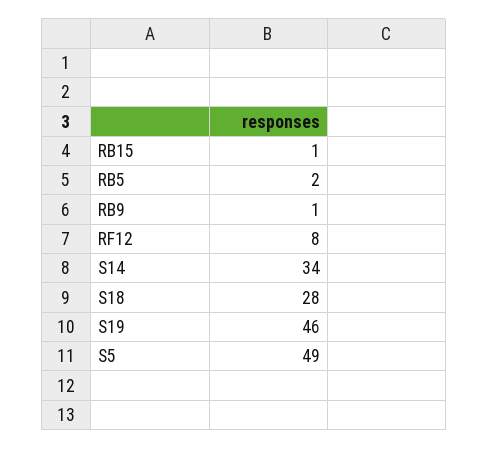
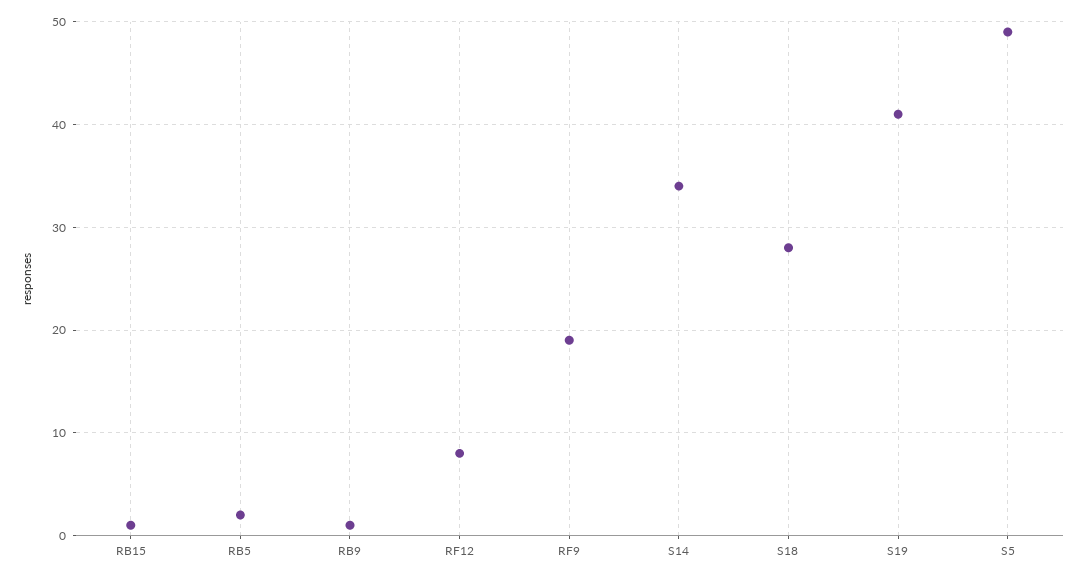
S19: 46 -> 41
RF9: none -> 19

